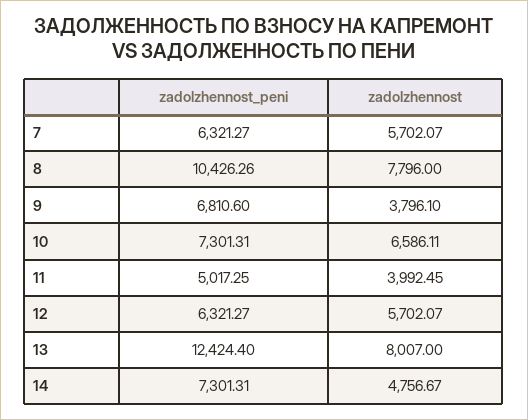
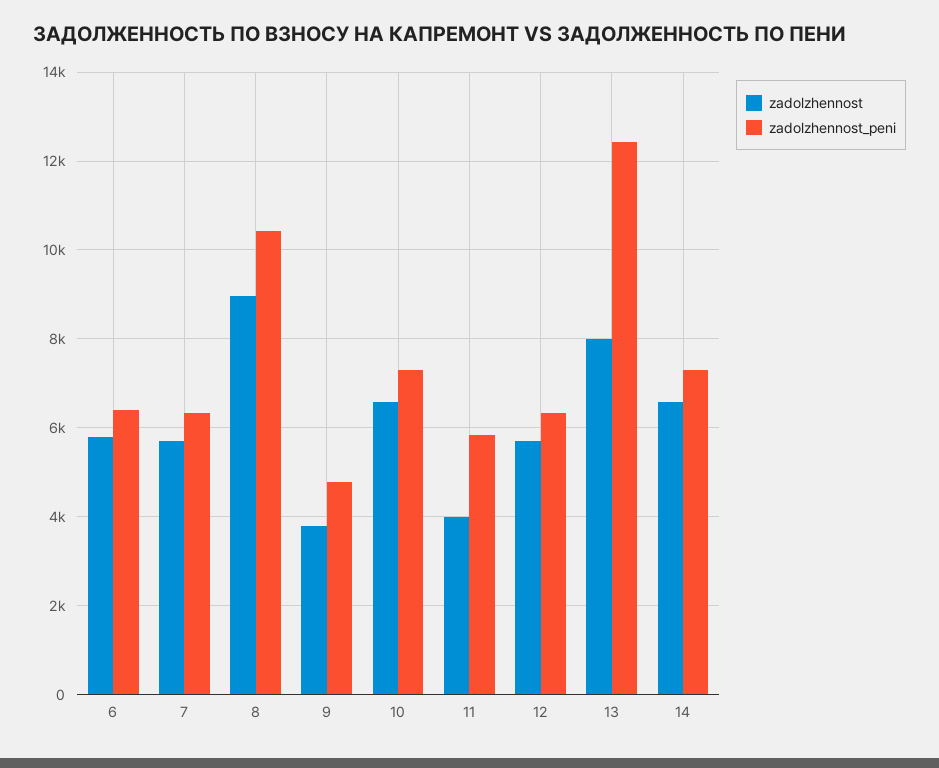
zadolzhennost, 8: 7796 -> 9000
zadolzhennost_peni, 9: 6810.6 -> 4800
zadolzhennost_peni, 11: 5017.25 -> 5800
zadolzhennost, 14: 4756.67 -> 6600
zadolzhennost, 6: none -> 5800
zadolzhennost_peni, 6: none -> 6400

